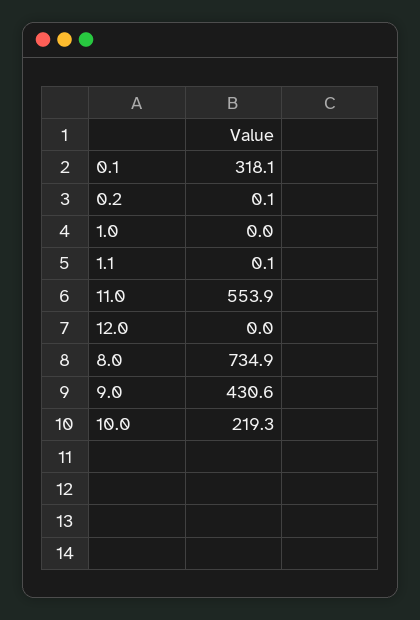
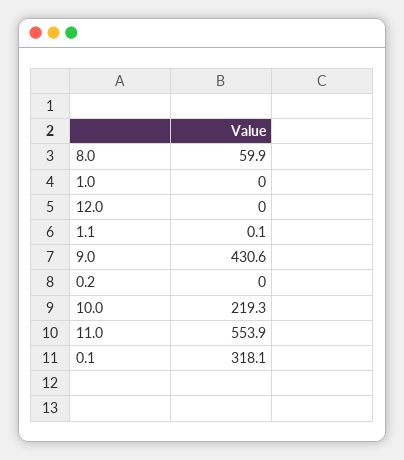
0.2: 0.1 -> 0
8.0: 734.9 -> 59.9

